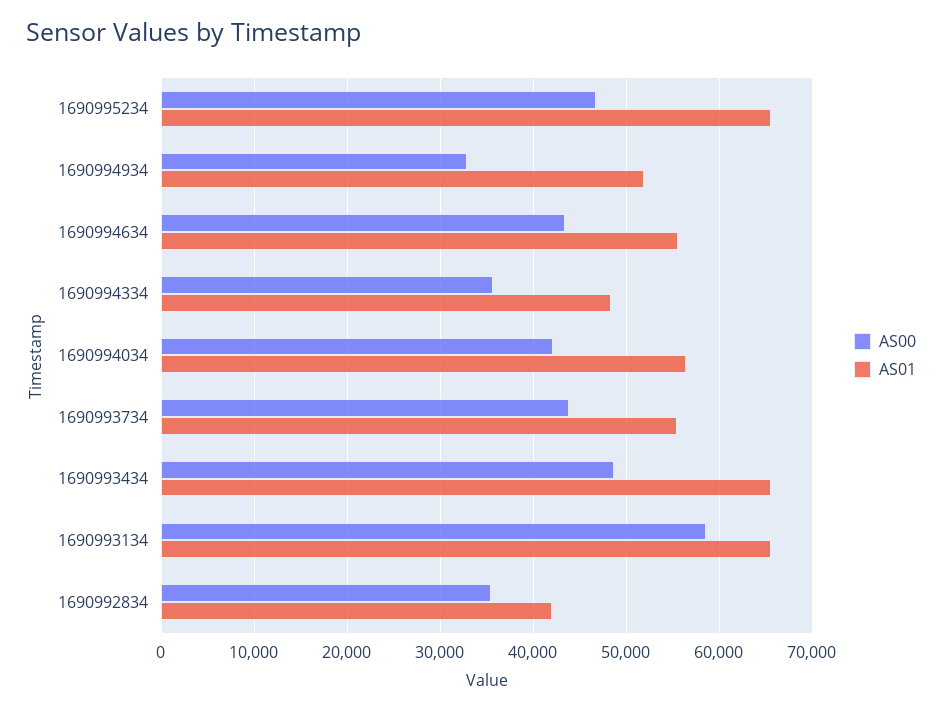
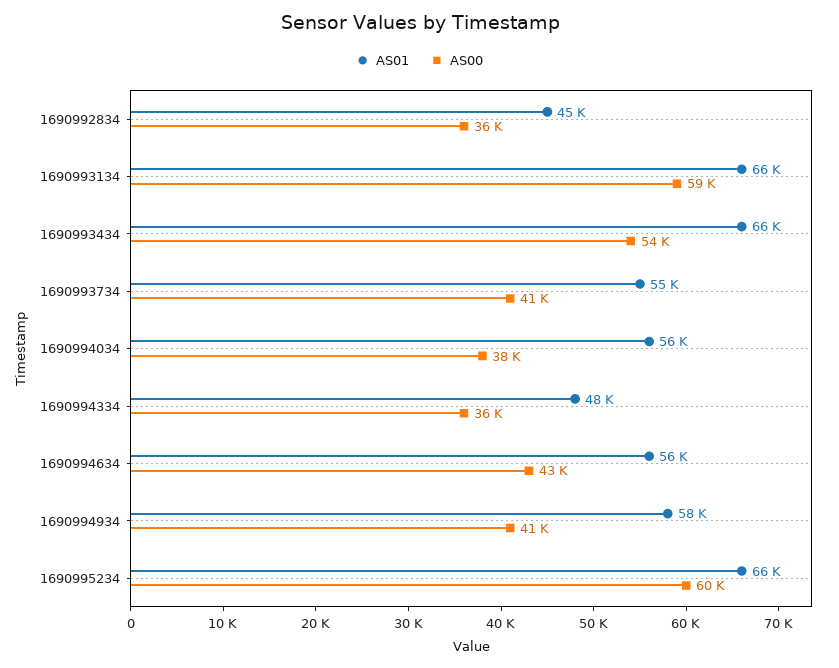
AS00, 1690995234: 47000 -> 60000
AS00, 1690994934: 33000 -> 41000
AS01, 1690994934: 52000 -> 58000
AS00, 1690994034: 42000 -> 38000
AS00, 1690993734: 44000 -> 41000
AS00, 1690993434: 49000 -> 54000
AS01, 1690992834: 42000 -> 45000

